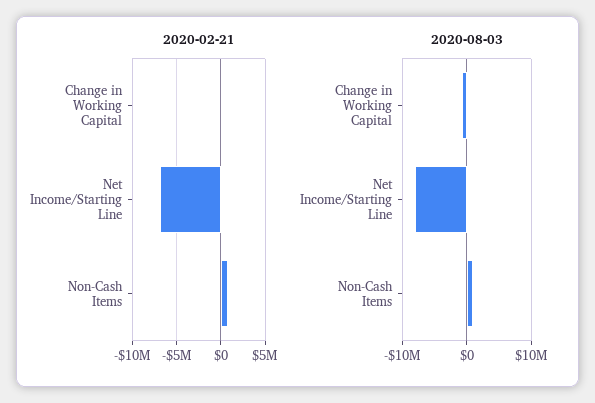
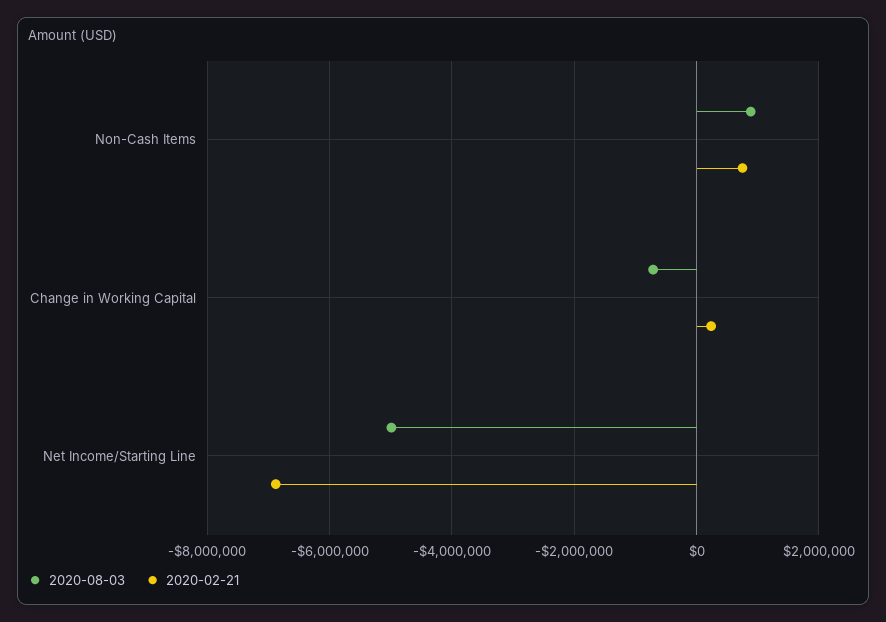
2020-08-03, Net Income/Starting Line: -8000000 -> -5000000

